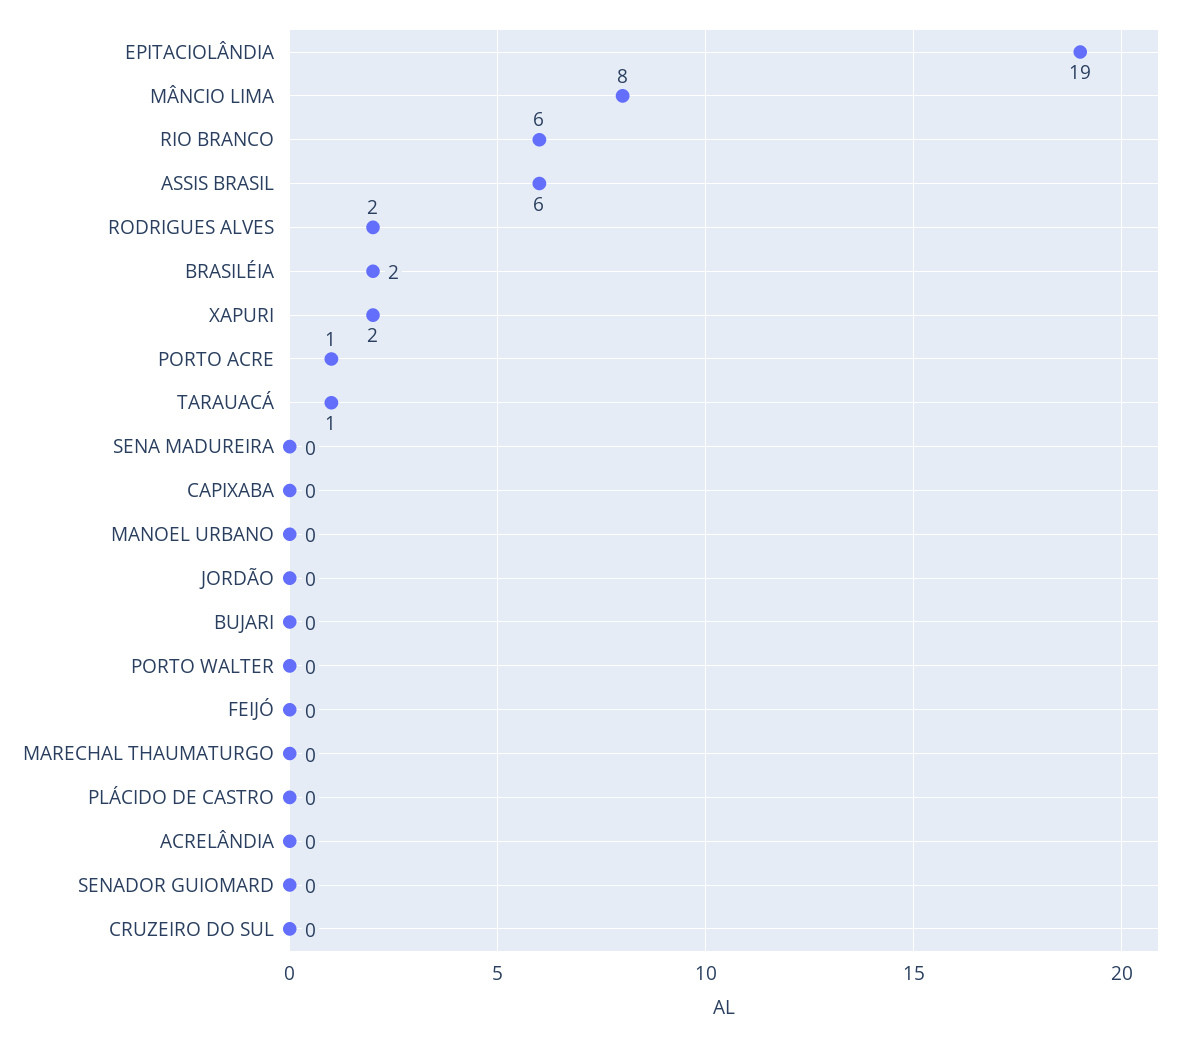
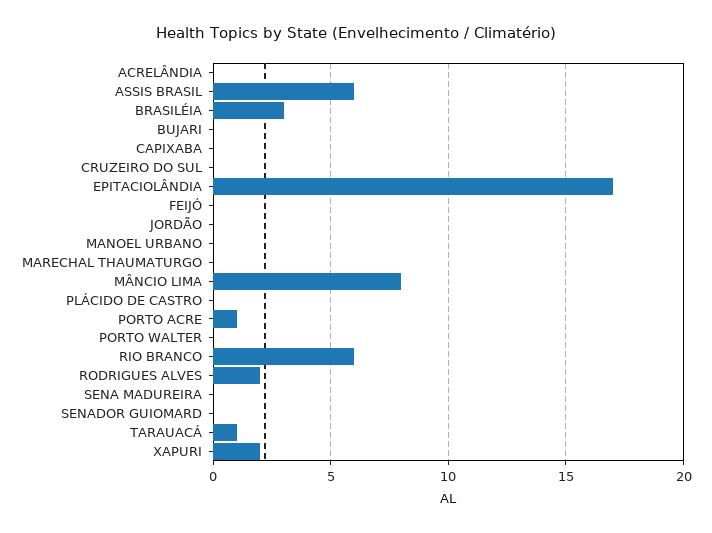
EPITACIOLÂNDIA: 19 -> 17
BRASILÉIA: 2 -> 3

